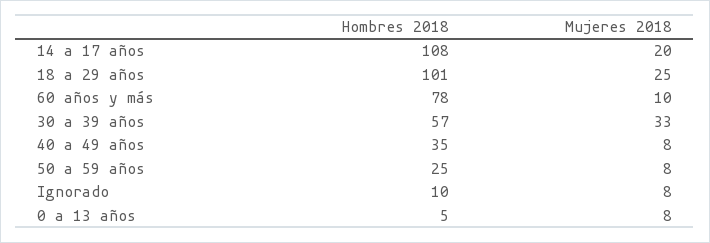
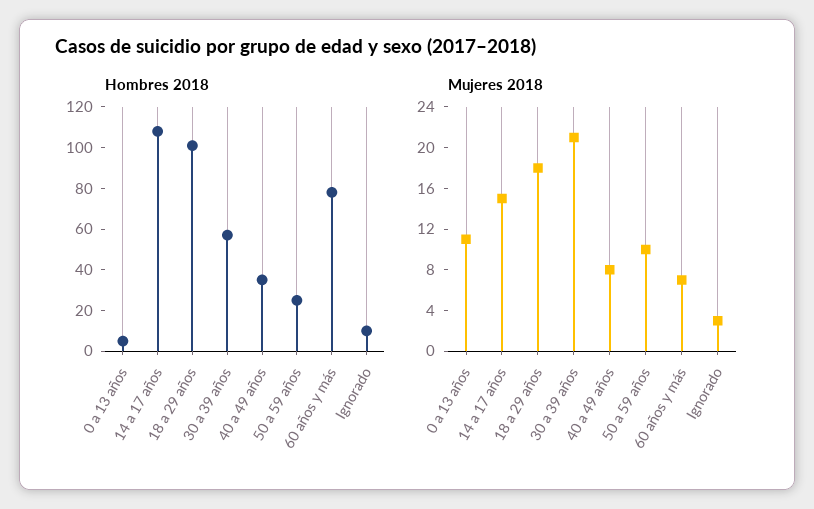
Mujeres 2018, 14 a 17 años: 20 -> 15
Mujeres 2018, 18 a 29 años: 25 -> 18
Mujeres 2018, 60 años y más: 10 -> 7
Mujeres 2018, 30 a 39 años: 33 -> 21
Mujeres 2018, 50 a 59 años: 8 -> 10
Mujeres 2018, Ignorado: 8 -> 3
Mujeres 2018, 0 a 13 años: 8 -> 11

